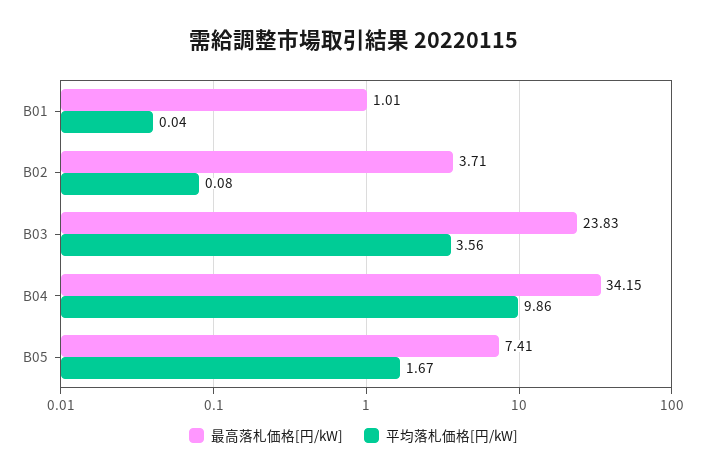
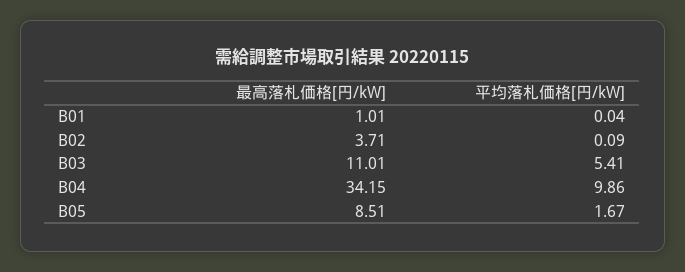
平均落札価格[円/kW], B02: 0.08 -> 0.09
最高落札価格[円/kW], B03: 23.83 -> 11.01
平均落札価格[円/kW], B03: 3.56 -> 5.41
最高落札価格[円/kW], B05: 7.41 -> 8.51

